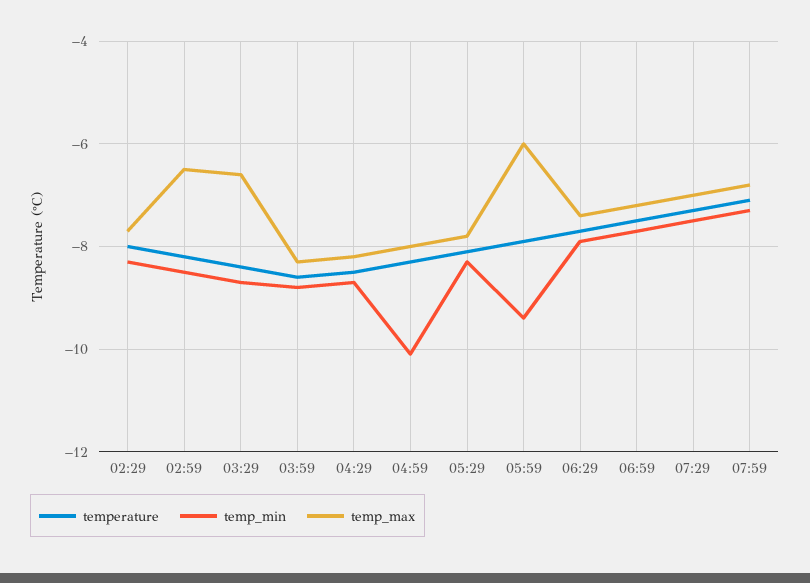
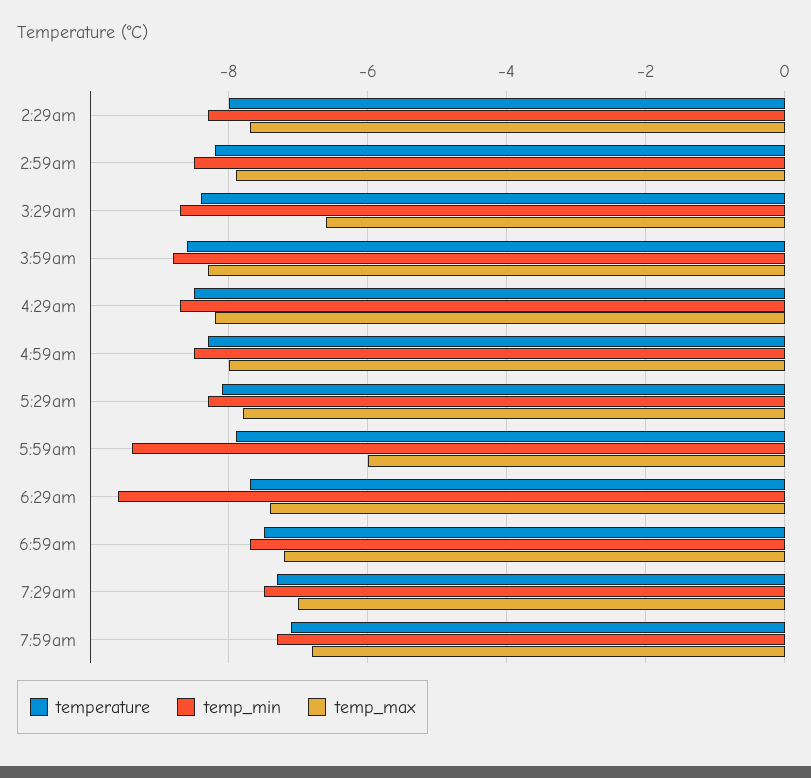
temp_max, 02:59: -6.5 -> -8
temp_min, 04:59: -10 -> -8.5
temp_min, 06:29: -8 -> -9.5

